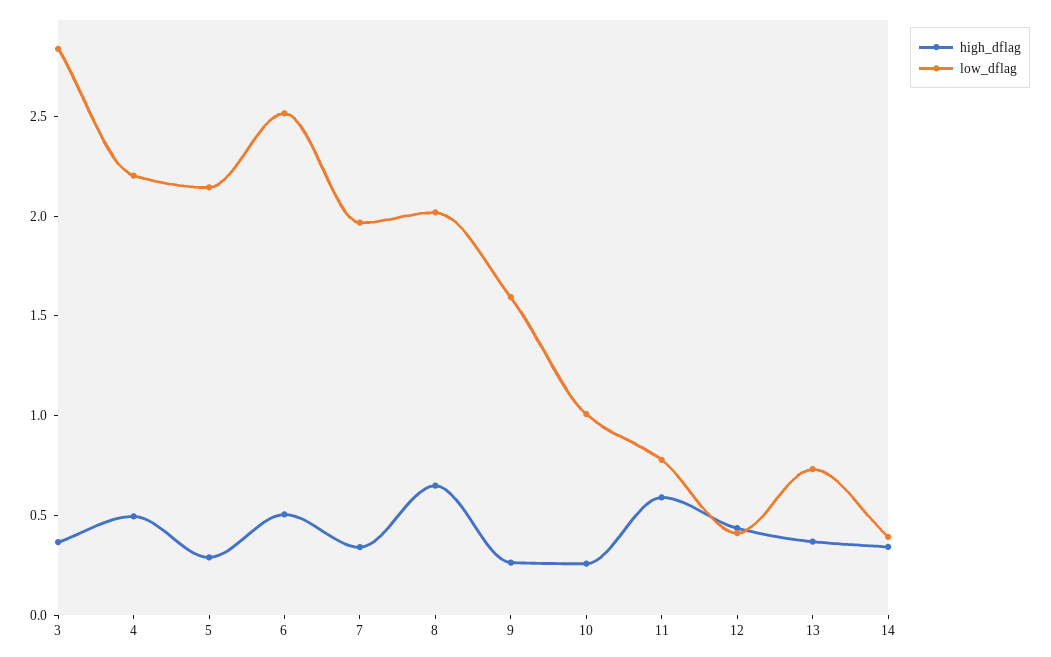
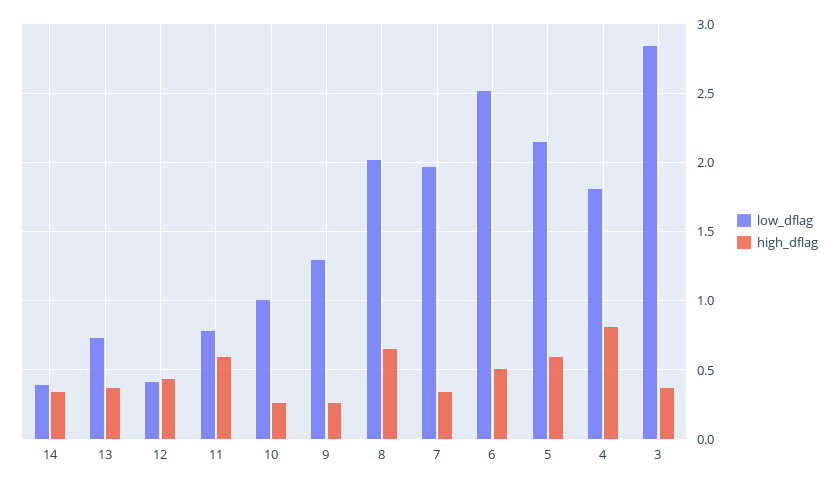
high_dflag, 4: 0.5 -> 0.8
low_dflag, 4: 2.2 -> 1.8
high_dflag, 5: 0.3 -> 0.6
low_dflag, 9: 1.6 -> 1.3

